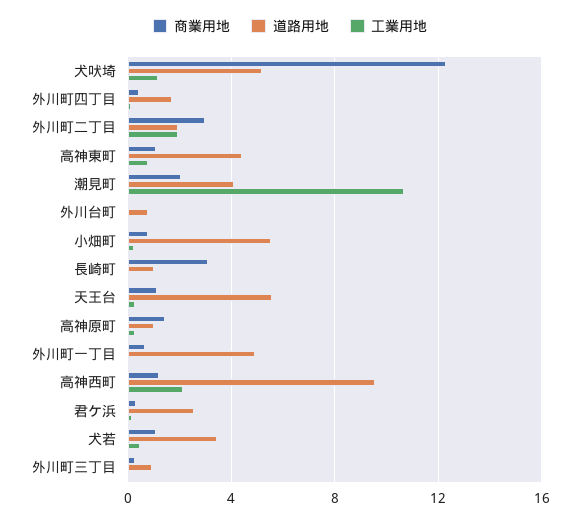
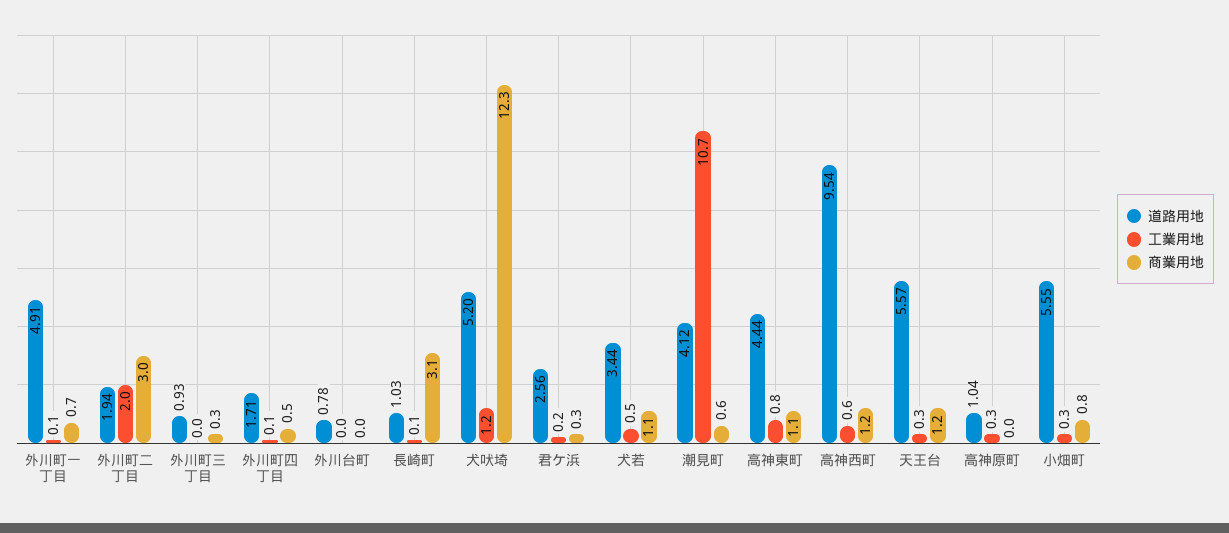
商業用地, 潮見町: 2 -> 0.6
商業用地, 高神原町: 1.5 -> 0
工業用地, 高神西町: 2 -> 0.6

